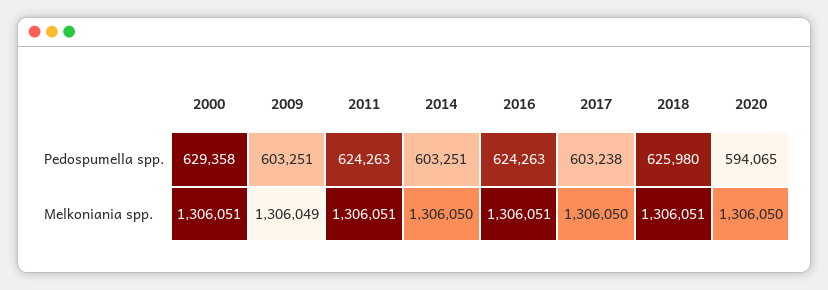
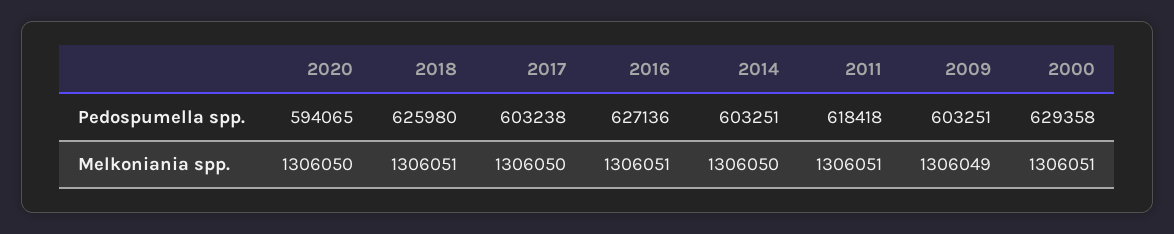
2011, Pedospumella spp.: 624263 -> 618418
2016, Pedospumella spp.: 624263 -> 627136

